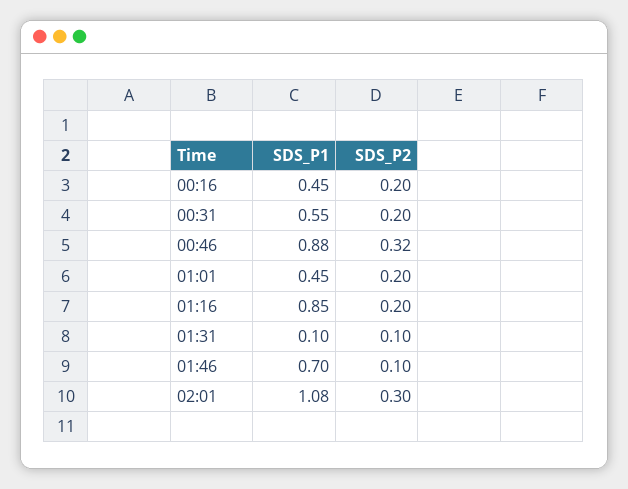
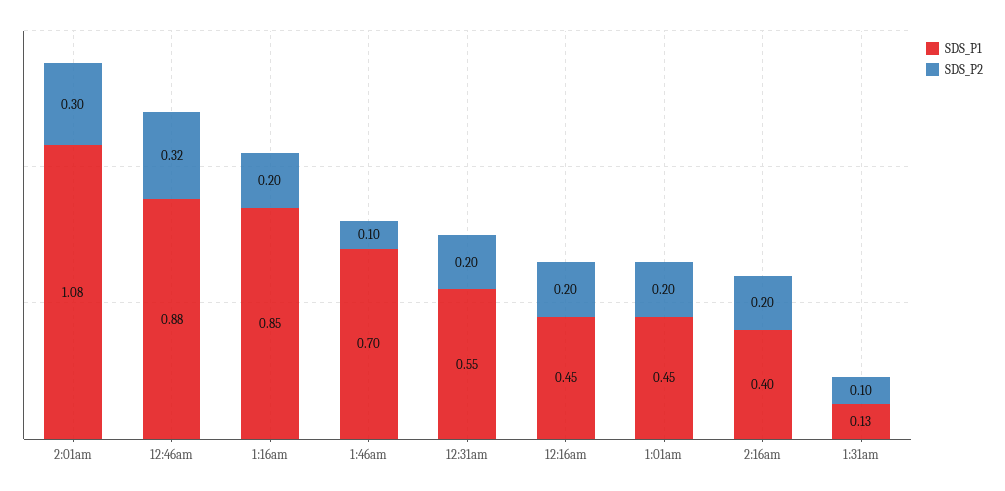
SDS_P1, 01:31: 0.1 -> 0.13
SDS_P1, 2:16am: none -> 0.4
SDS_P2, 2:16am: none -> 0.2

